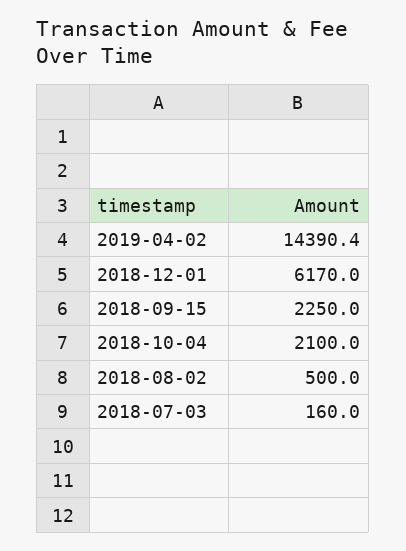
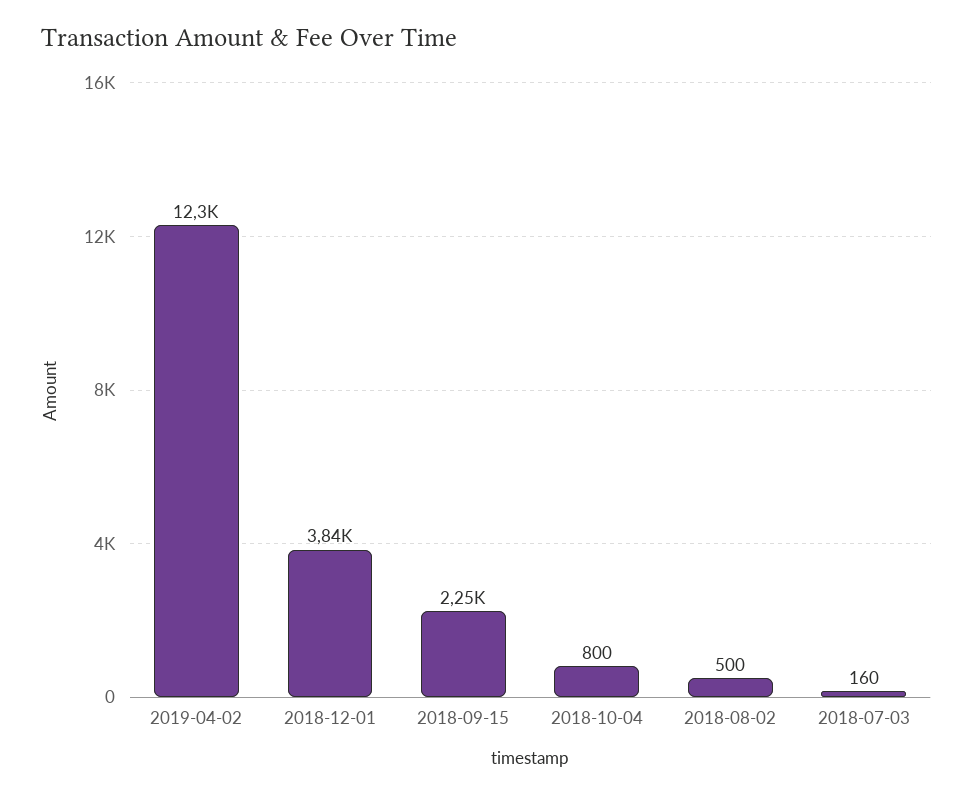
2019-04-02: 14390.4 -> 12300
2018-12-01: 6170 -> 3840
2018-10-04: 2100 -> 800

